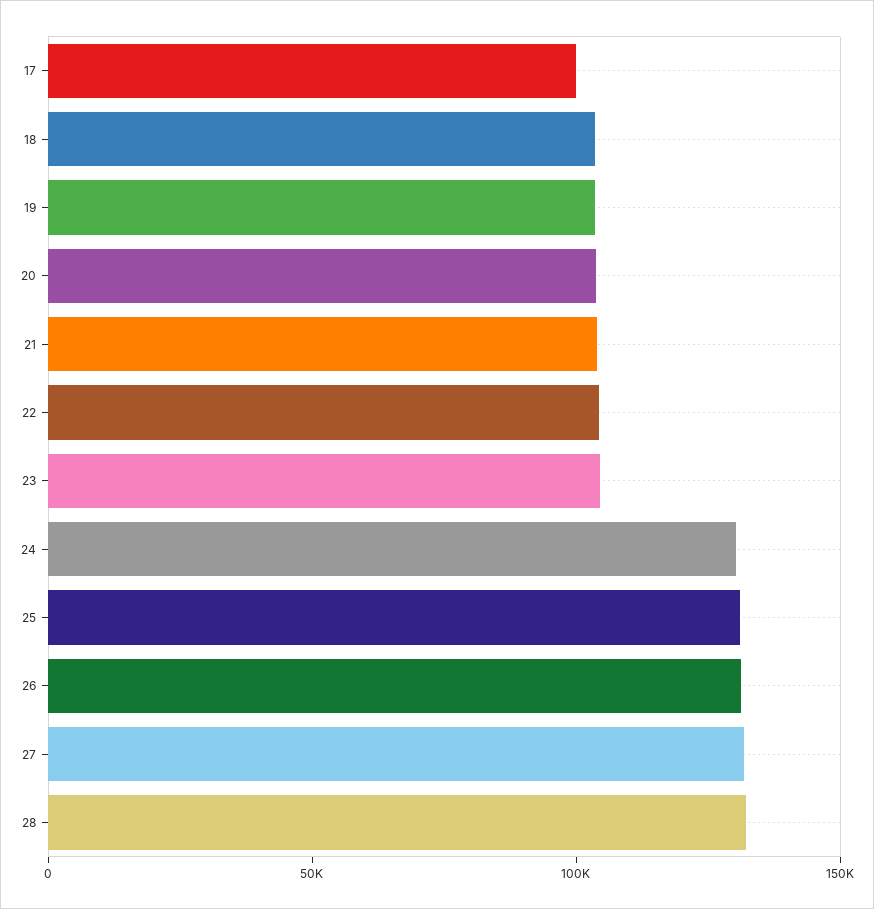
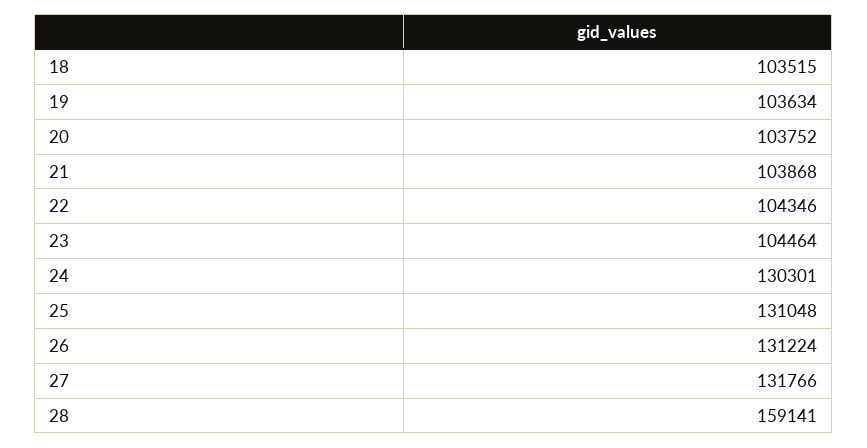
17: 100000 -> none
28: 130000 -> 159141

